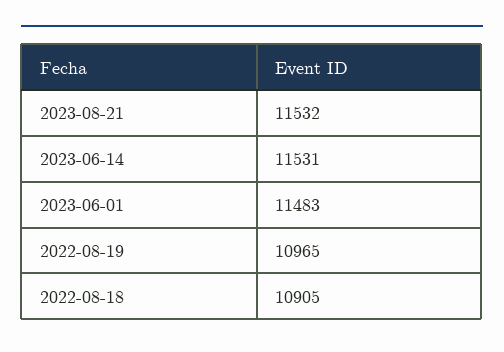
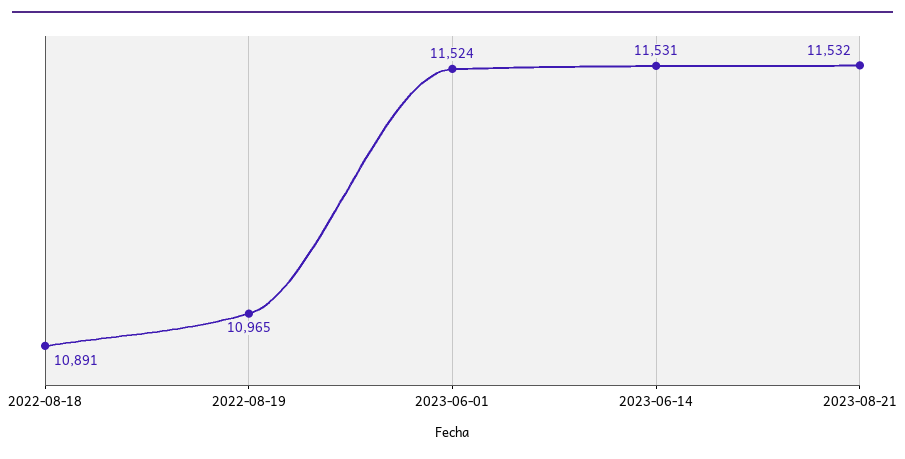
2023-06-01: 11483 -> 11524
2022-08-18: 10905 -> 10891

